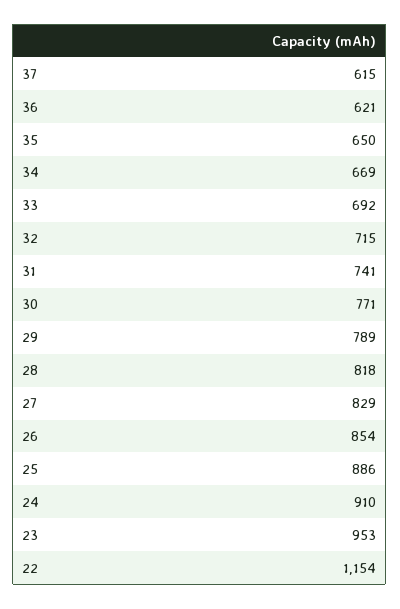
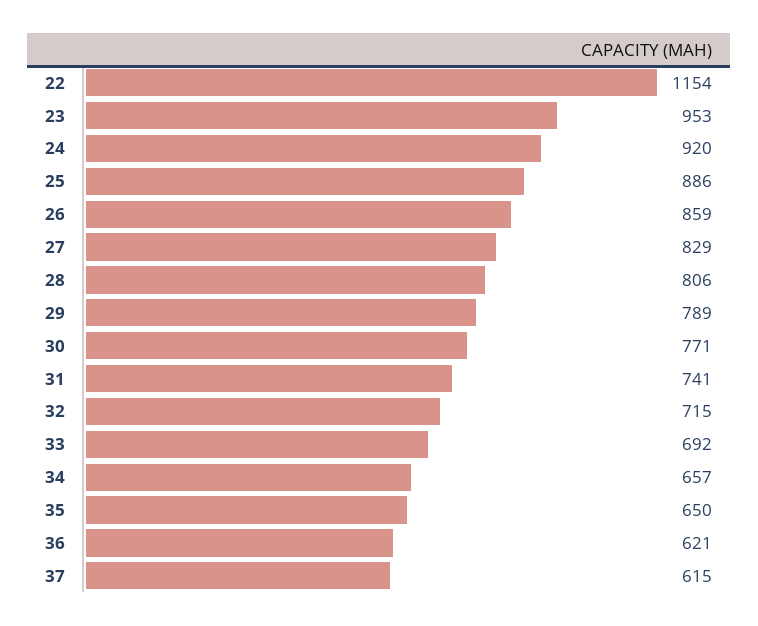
34: 669 -> 657
28: 818 -> 806
26: 854 -> 859
24: 910 -> 920

